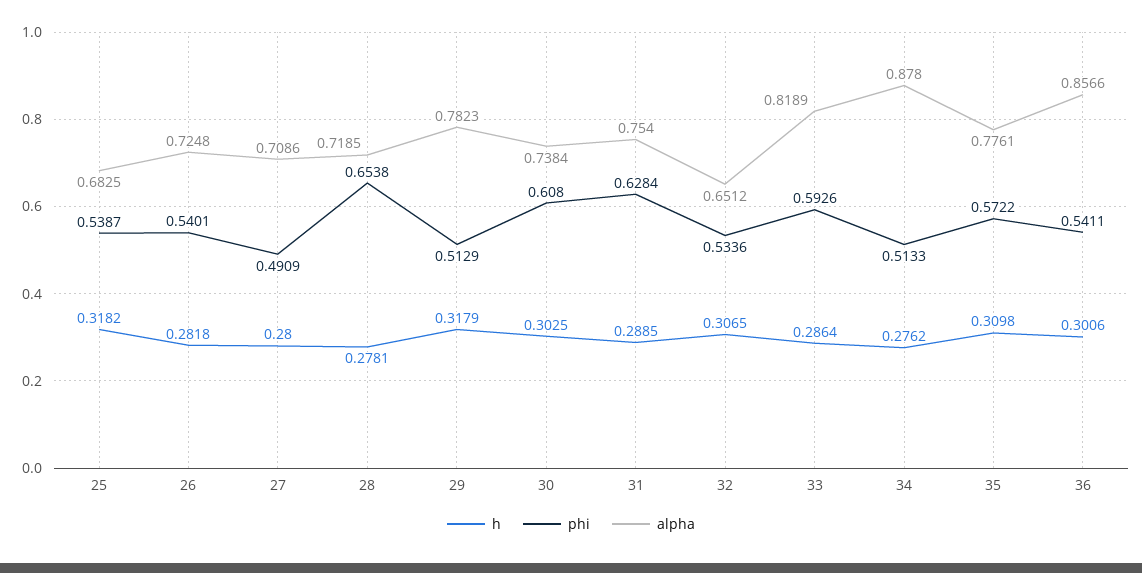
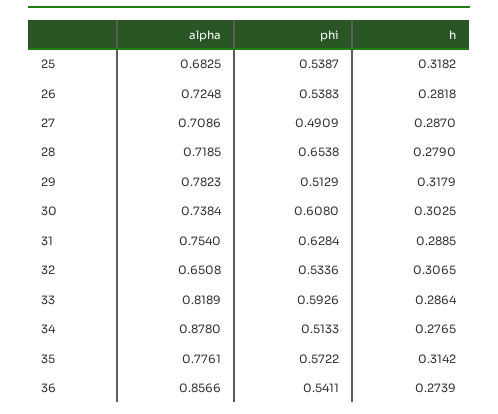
phi, 26: 0.5401 -> 0.5383
h, 27: 0.28 -> 0.287
h, 28: 0.2781 -> 0.279
alpha, 32: 0.6512 -> 0.6508
h, 34: 0.2762 -> 0.2765
h, 35: 0.3098 -> 0.3142
h, 36: 0.3006 -> 0.2739

